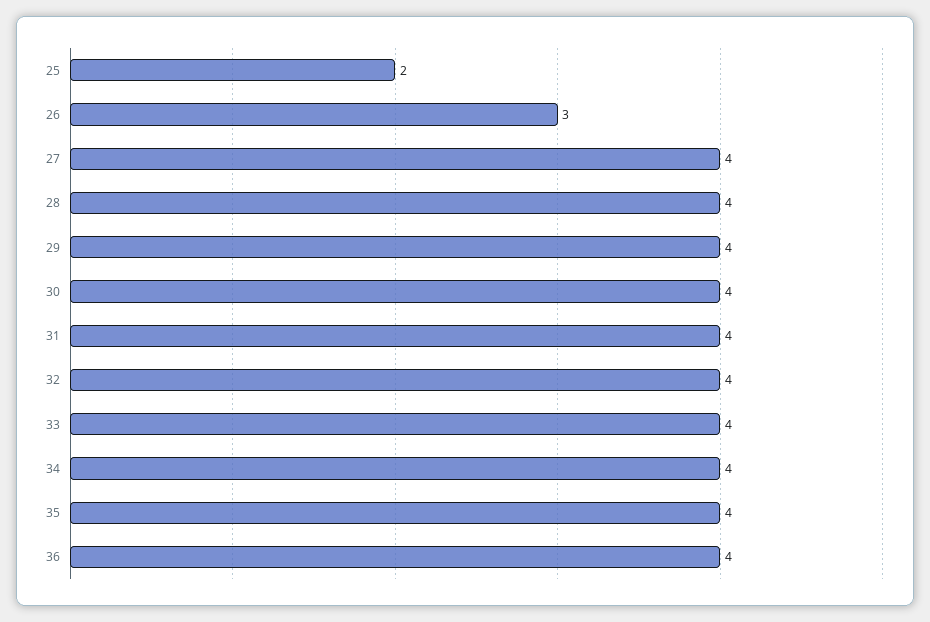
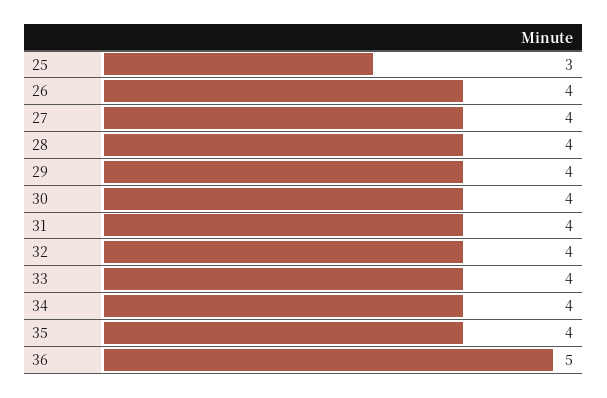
25: 2 -> 3
26: 3 -> 4
36: 4 -> 5

